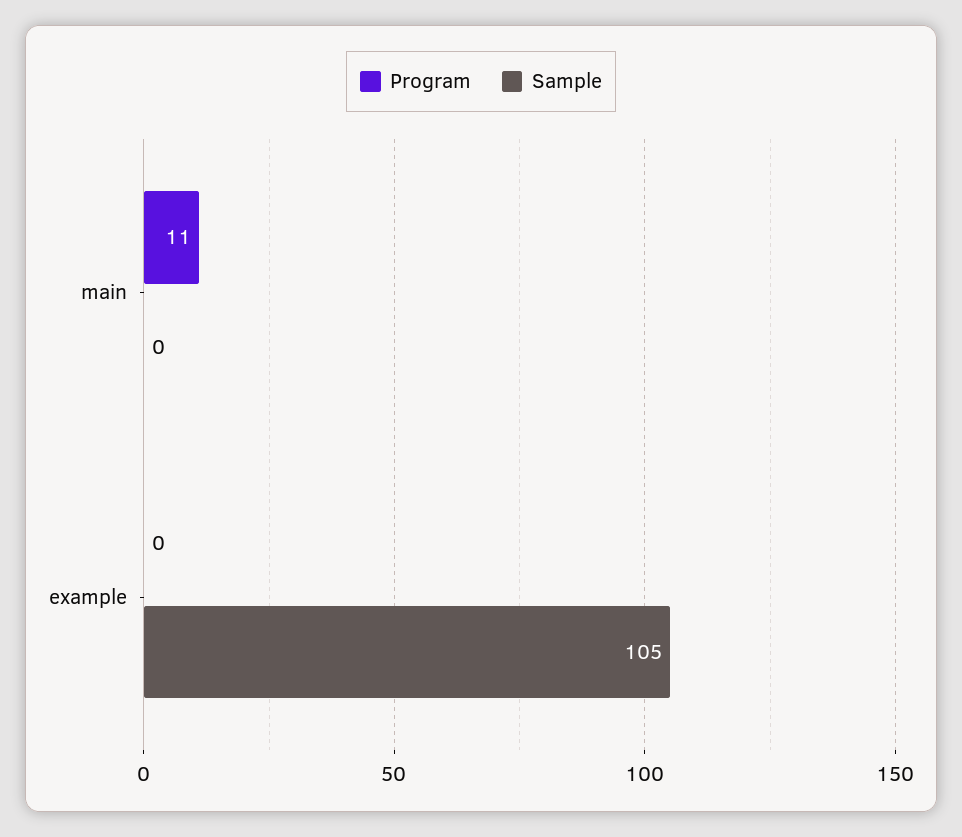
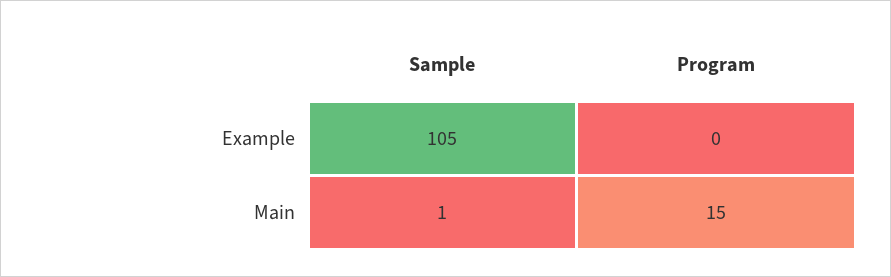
Program, main: 11 -> 15
Sample, main: 0 -> 1

